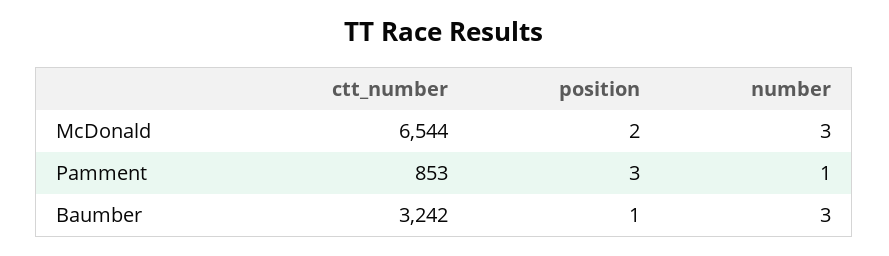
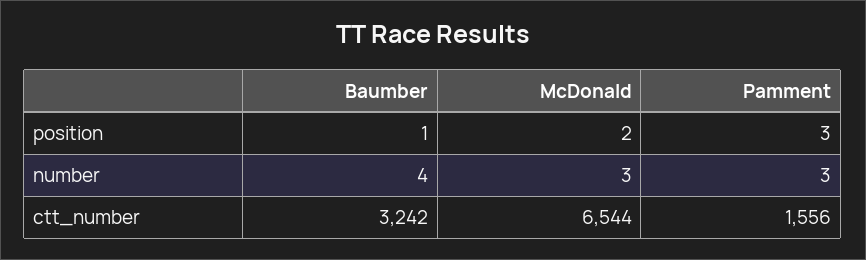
ctt_number, Pamment: 853 -> 1556
number, Pamment: 1 -> 3
number, Baumber: 3 -> 4

